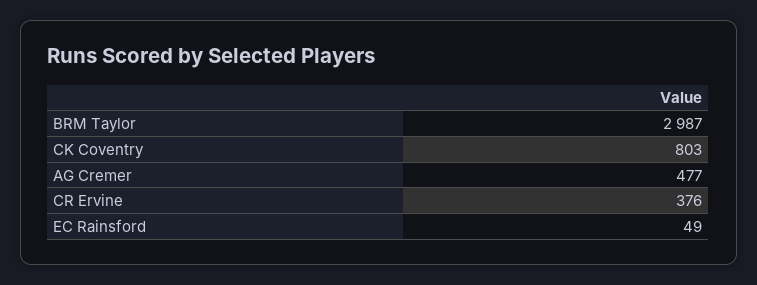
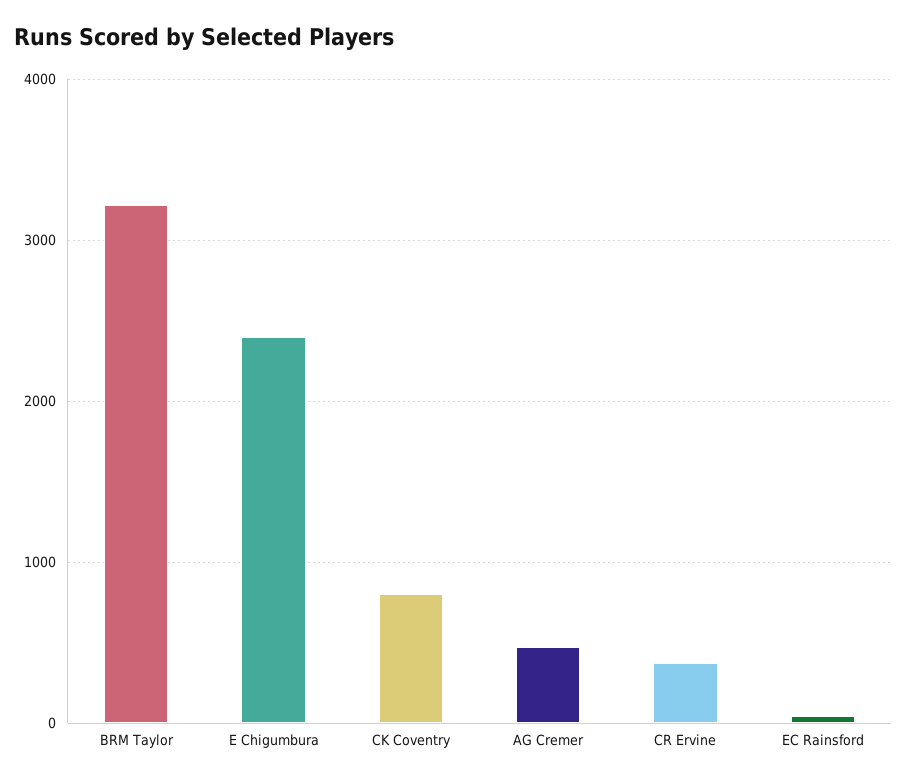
BRM Taylor: 2987 -> 3200
E Chigumbura: none -> 2400

